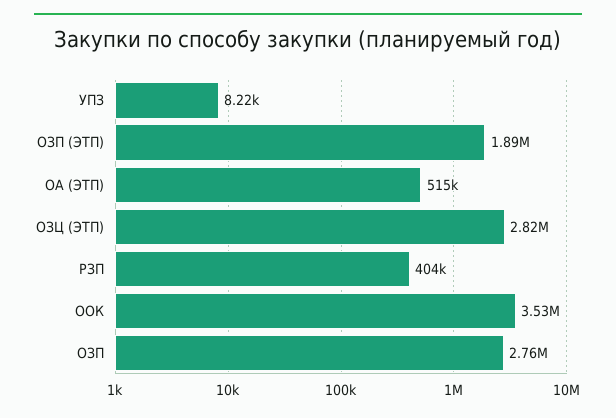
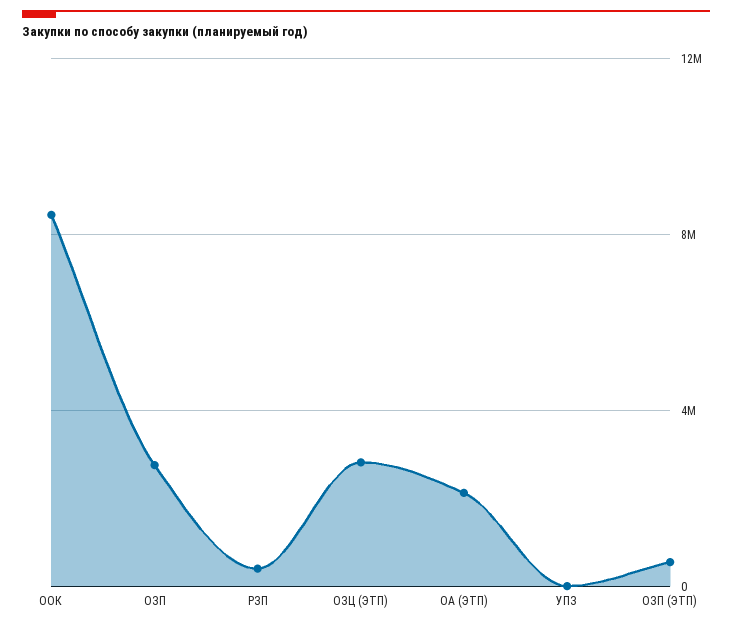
ОЗП (ЭТП): 1890000 -> 500000
ОА (ЭТП): 515000 -> 2000000
ООК: 3530000 -> 8500000

